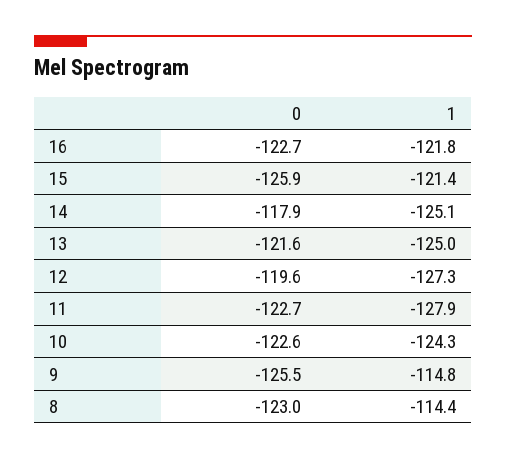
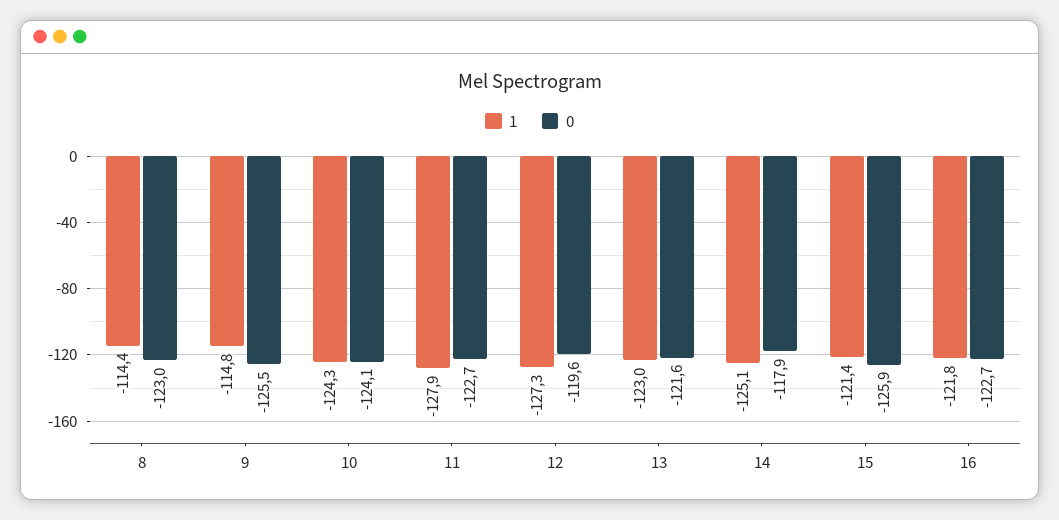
1, 13: -125 -> -123
0, 10: -122.6 -> -124.1

